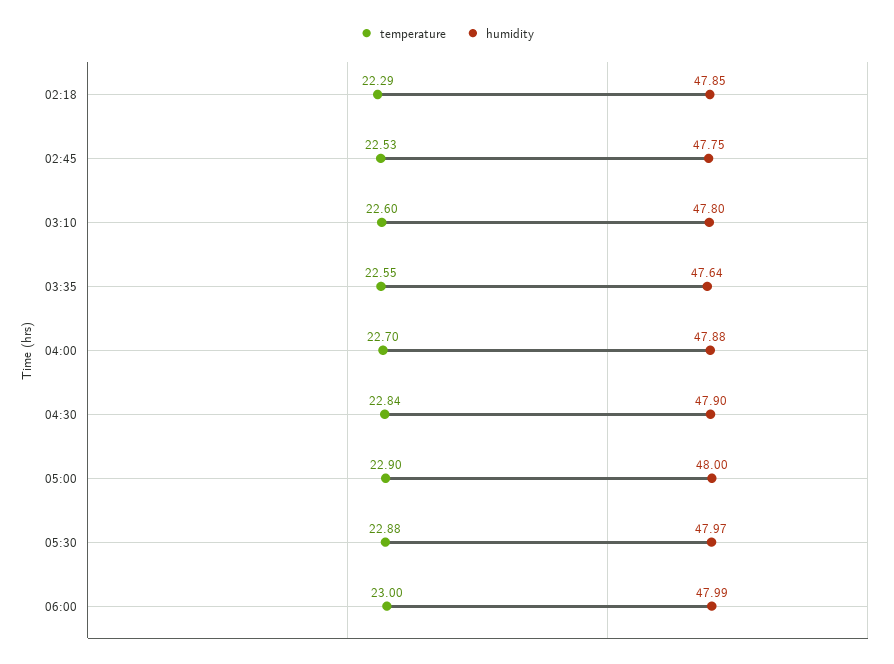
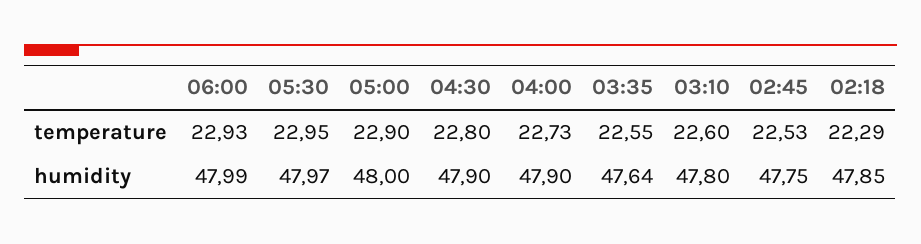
temperature, 04:00: 22.7 -> 22.73
humidity, 04:00: 47.88 -> 47.9
temperature, 04:30: 22.84 -> 22.8
temperature, 05:30: 22.88 -> 22.95
temperature, 06:00: 23 -> 22.93

